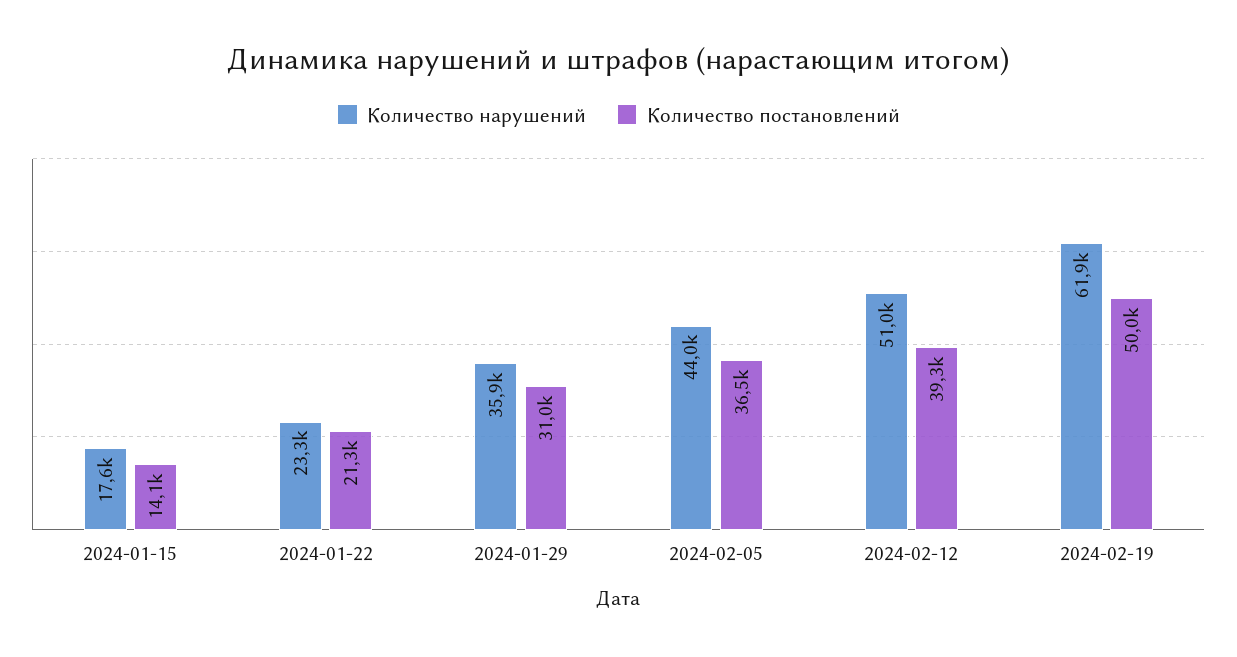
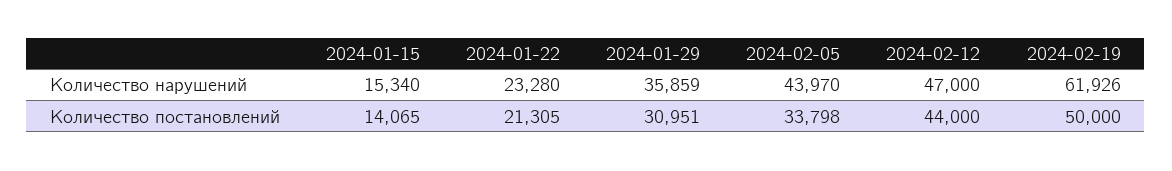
Количество нарушений, 2024-01-15: 17600 -> 15340
Количество постановлений, 2024-02-05: 36500 -> 33798
Количество нарушений, 2024-02-12: 51000 -> 47000
Количество постановлений, 2024-02-12: 39300 -> 44000

